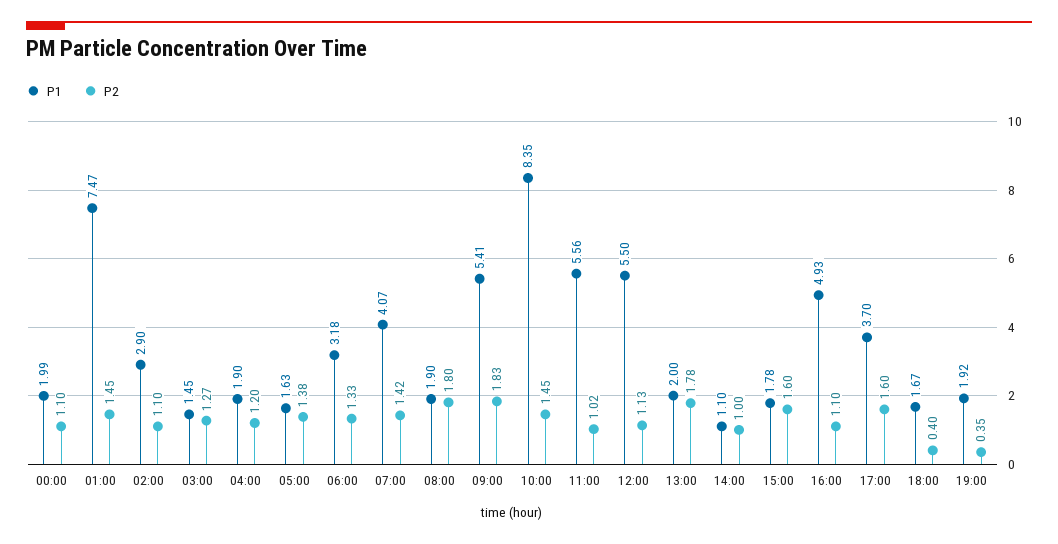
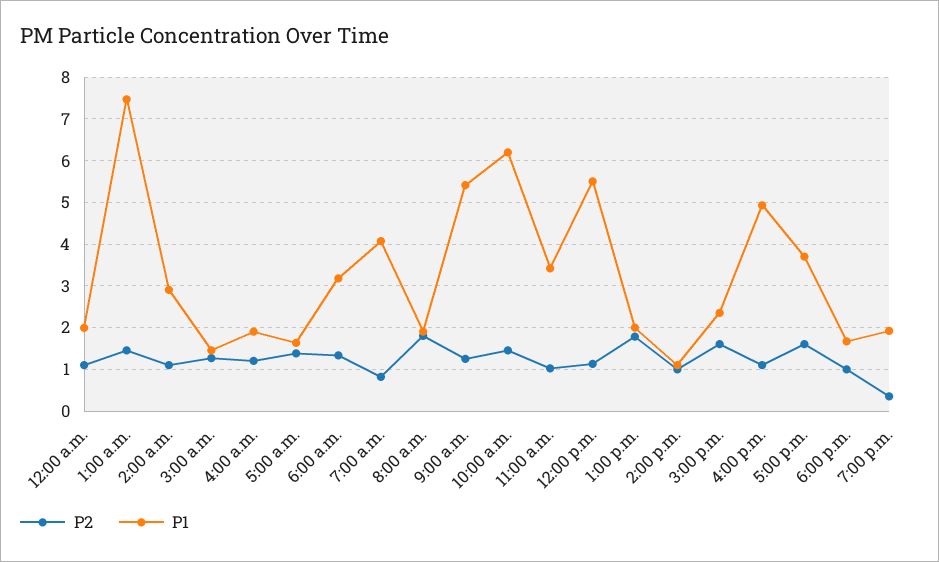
P2, 07:00: 1.42 -> 0.8
P2, 09:00: 1.83 -> 1.2
P1, 10:00: 8.35 -> 6.2
P1, 11:00: 5.56 -> 3.4
P1, 15:00: 1.78 -> 2.4
P2, 18:00: 0.4 -> 1

